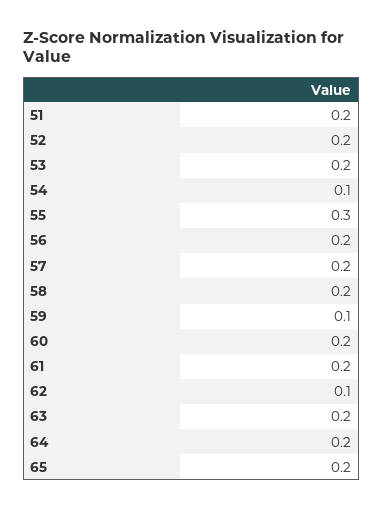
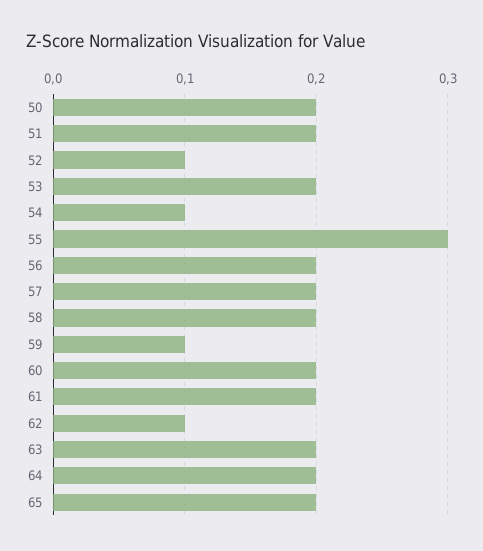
52: 0.2 -> 0.1
50: none -> 0.2

